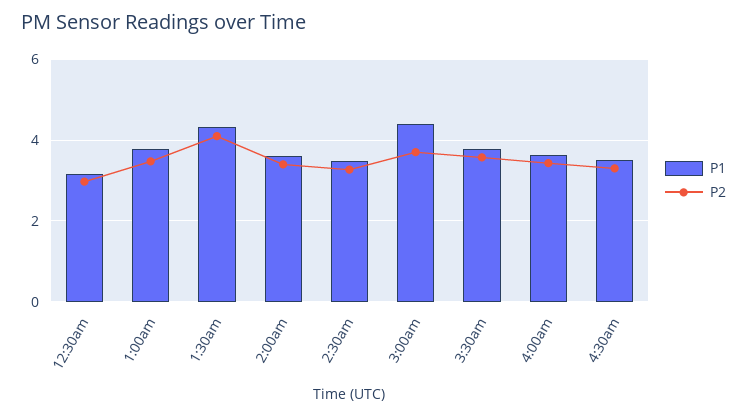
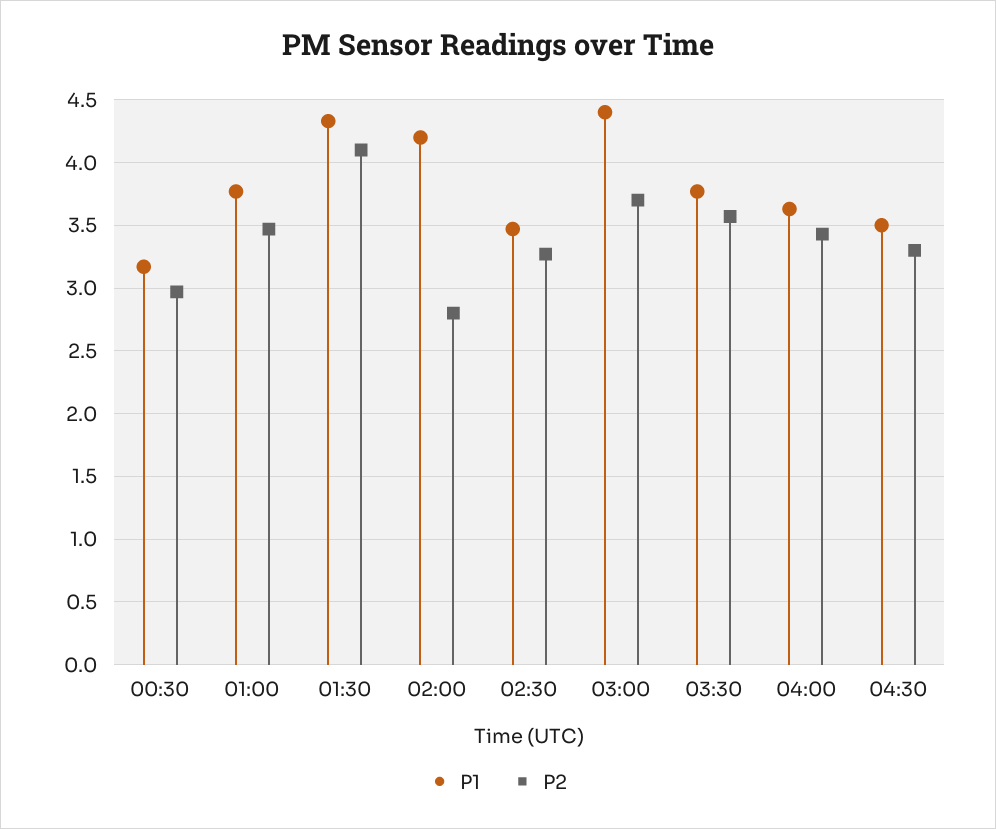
P1, 2:00am: 3.6 -> 4.2
P2, 2:00am: 3.4 -> 2.8

